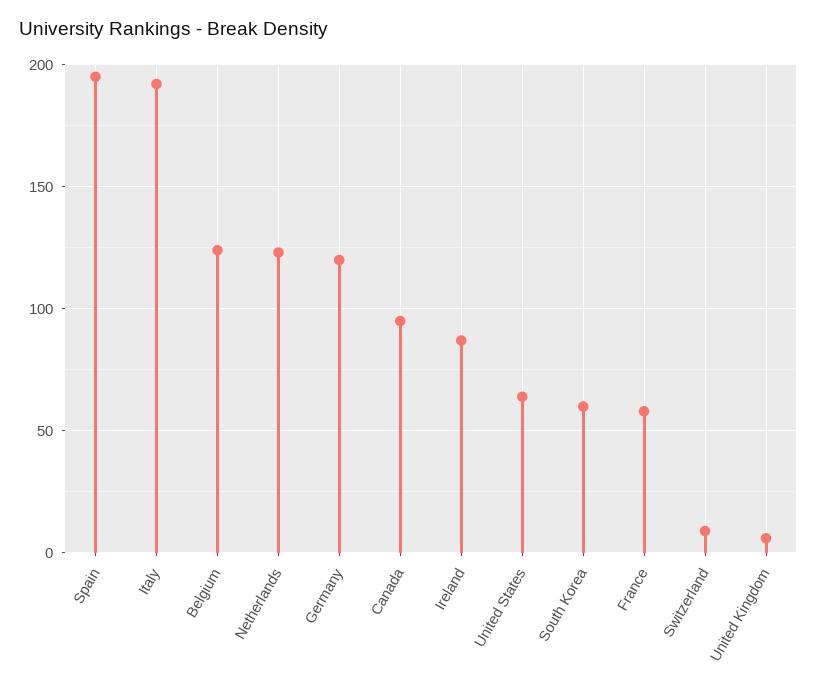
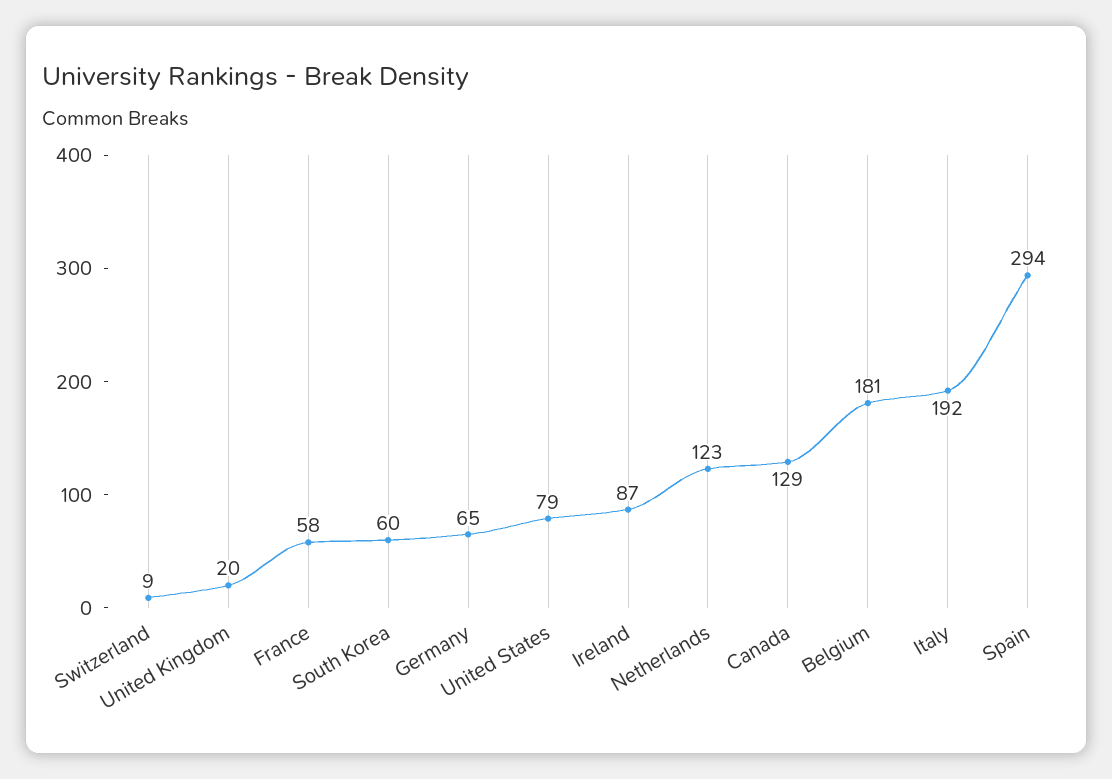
Spain: 195 -> 294
Belgium: 125 -> 181
Germany: 120 -> 65
Canada: 95 -> 129
United States: 65 -> 79
United Kingdom: 5 -> 20

